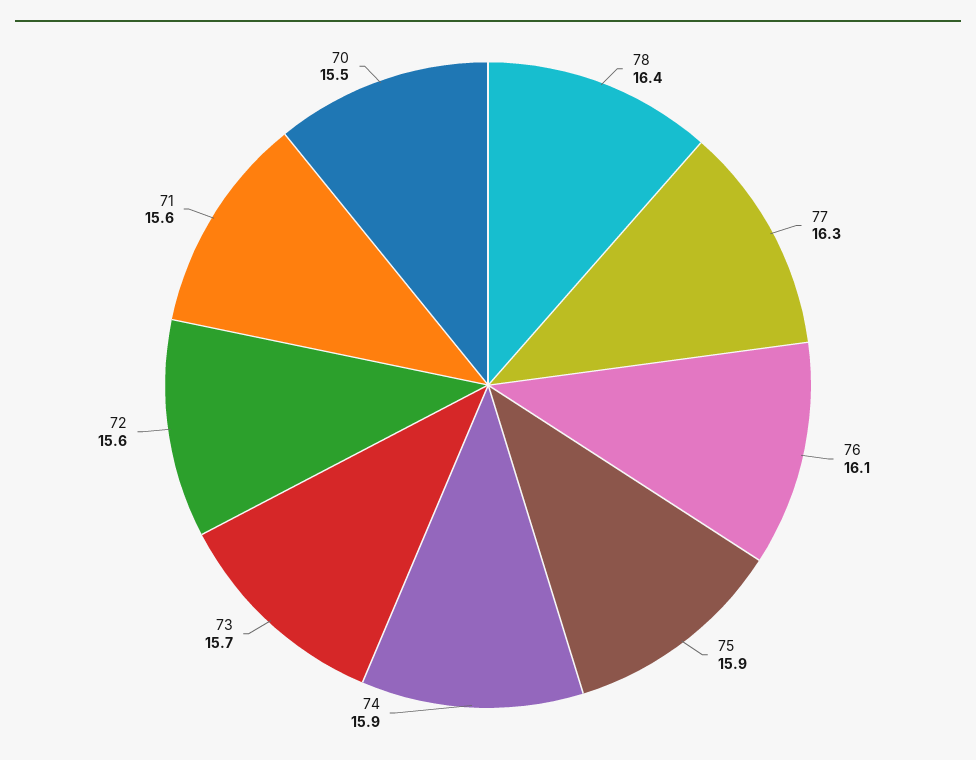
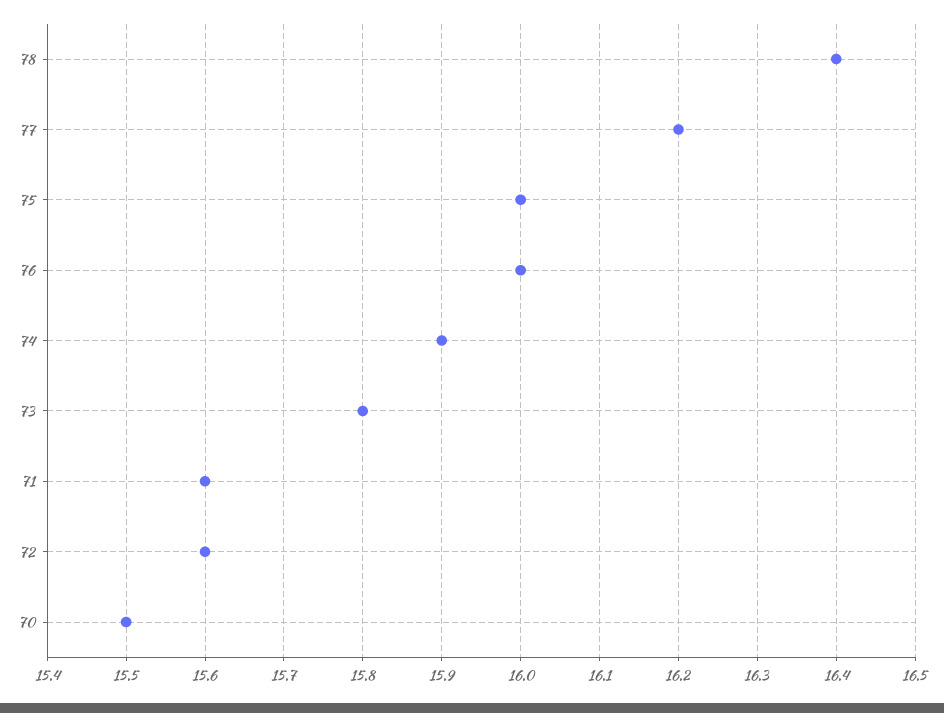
77: 16.3 -> 16.2
76: 16.1 -> 16
75: 15.9 -> 16
73: 15.7 -> 15.8

